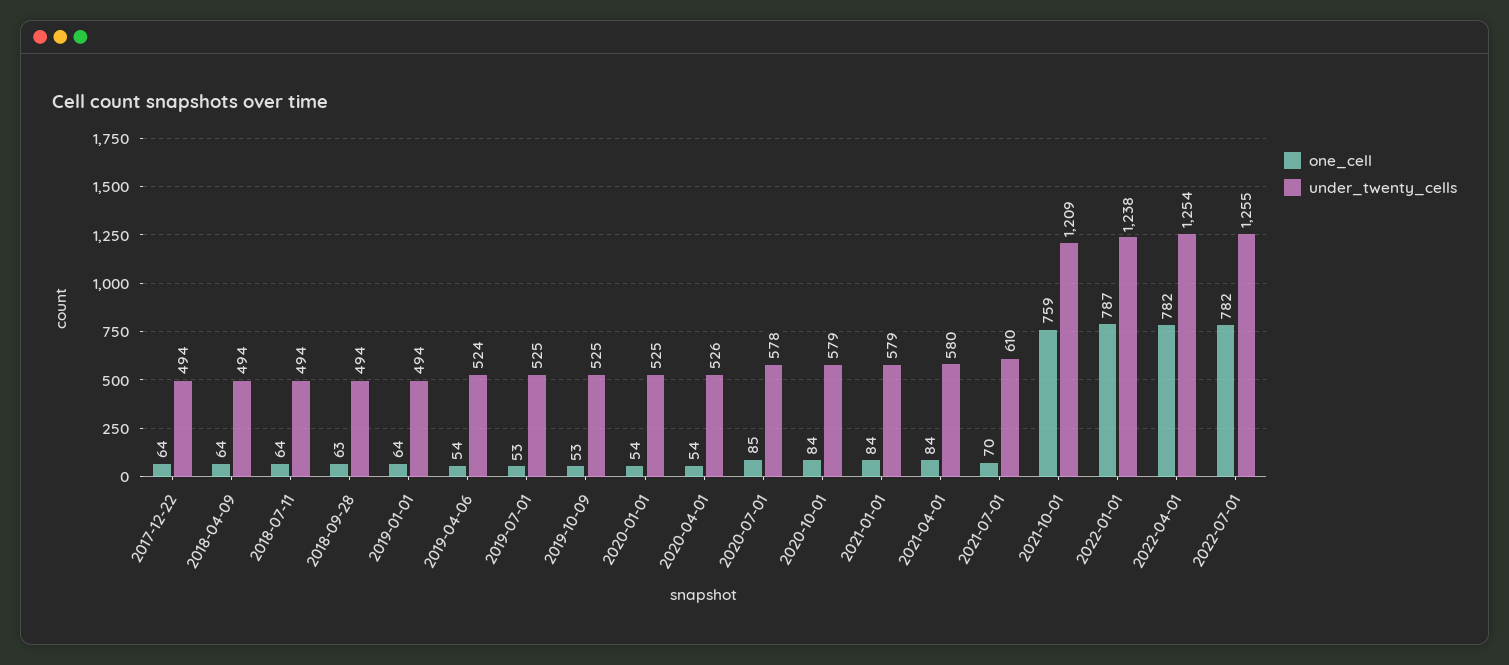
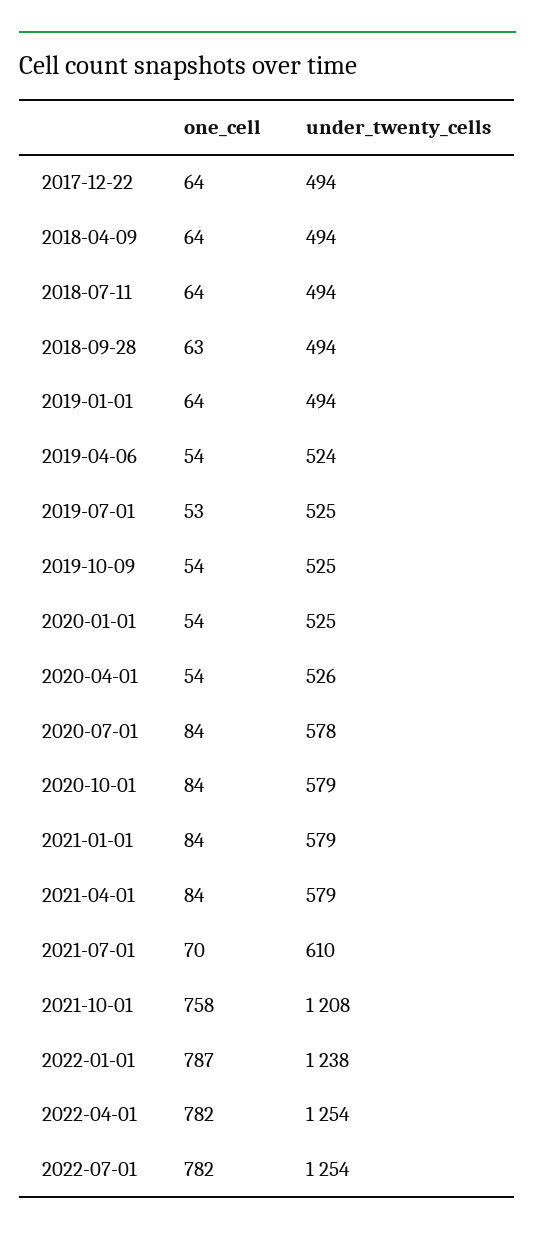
one_cell, 2019-10-09: 53 -> 54
one_cell, 2020-07-01: 85 -> 84
under_twenty_cells, 2021-04-01: 580 -> 579
one_cell, 2021-10-01: 759 -> 758
under_twenty_cells, 2021-10-01: 1209 -> 1208
under_twenty_cells, 2022-07-01: 1255 -> 1254

